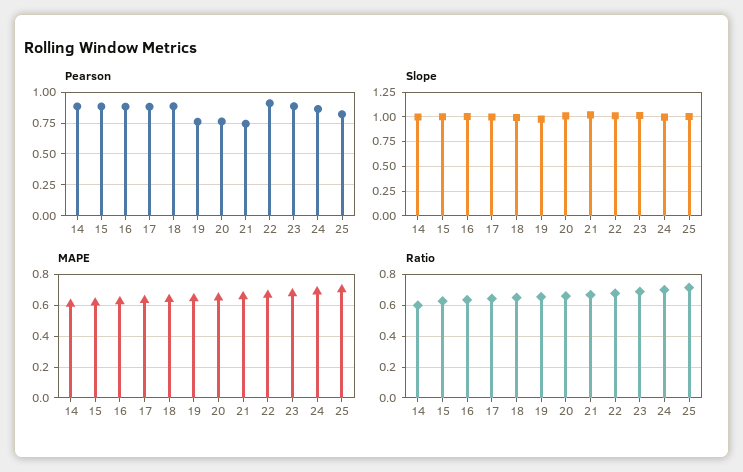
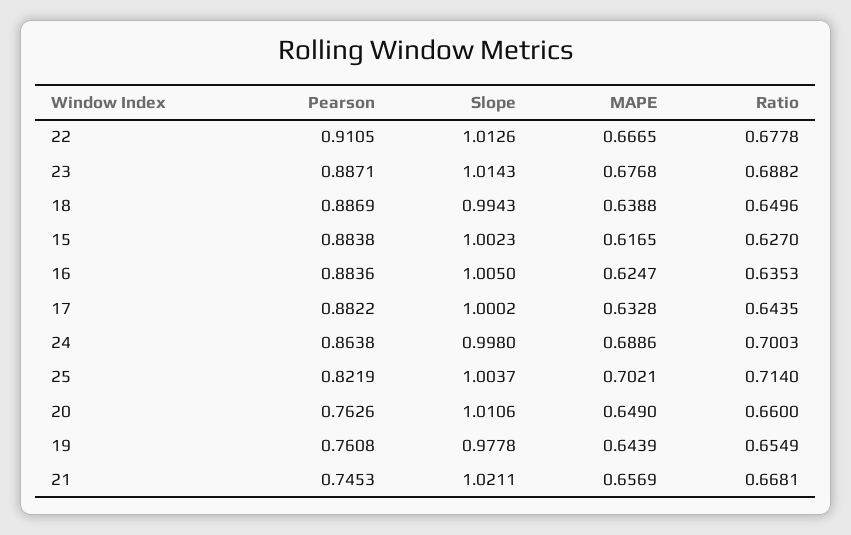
Pearson, 14: 0.9 -> none
Slope, 14: 1 -> none
MAPE, 14: 0.6 -> none
Ratio, 14: 0.6 -> none

